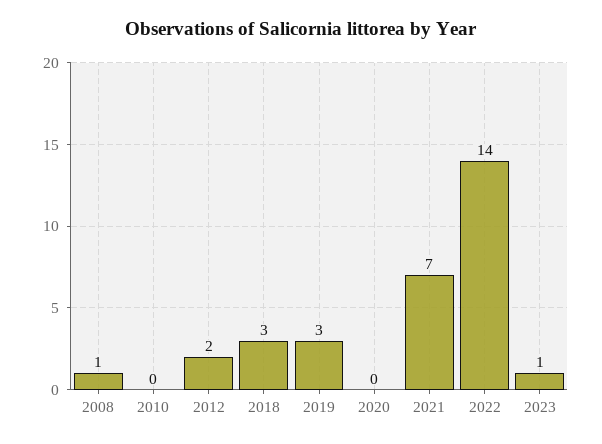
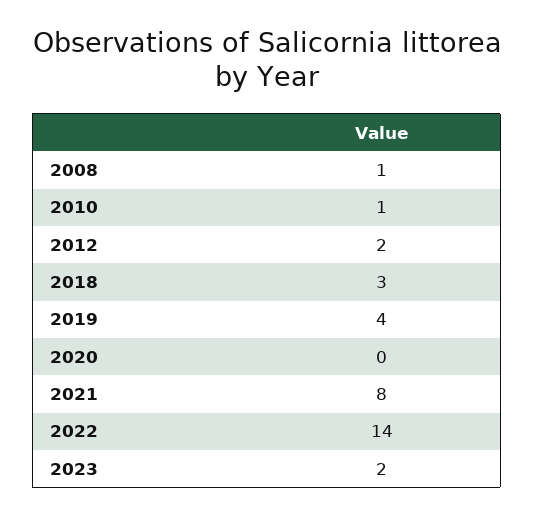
2010: 0 -> 1
2019: 3 -> 4
2021: 7 -> 8
2023: 1 -> 2

